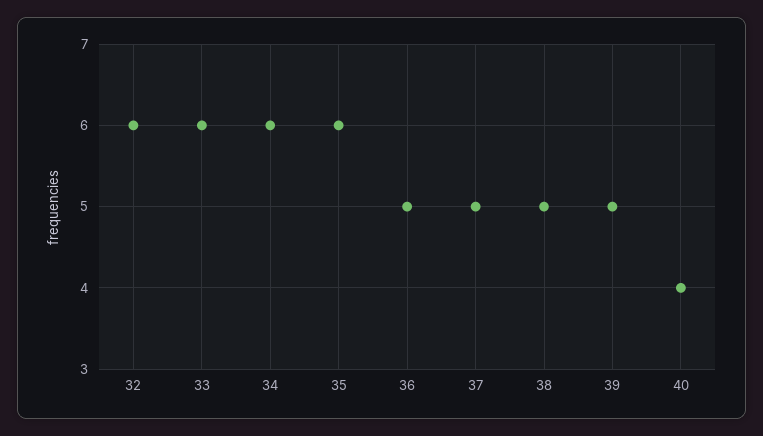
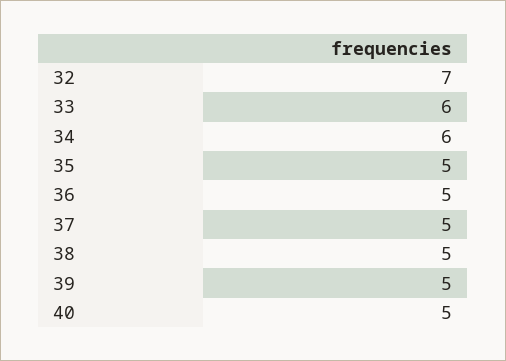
32: 6 -> 7
35: 6 -> 5
40: 4 -> 5

